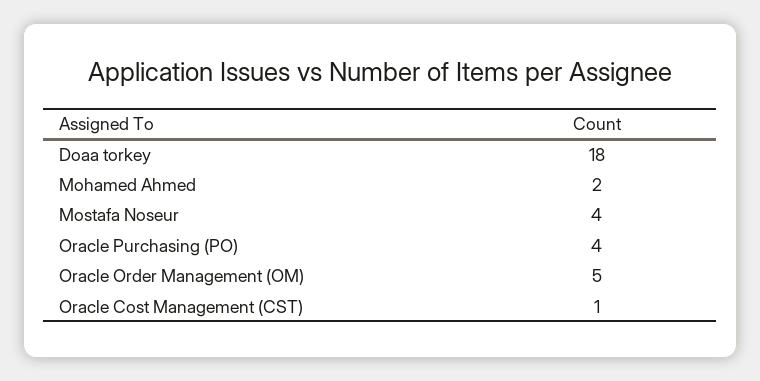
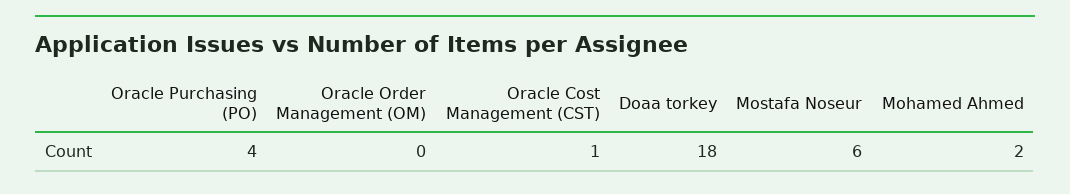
Mostafa Noseur: 4 -> 6
Oracle Order Management (OM): 5 -> 0

